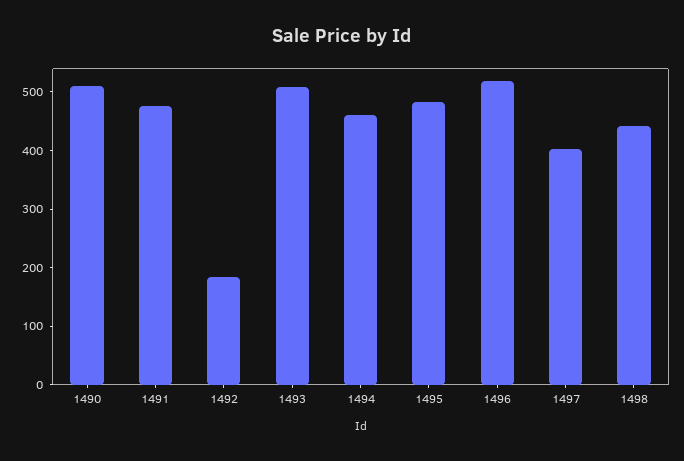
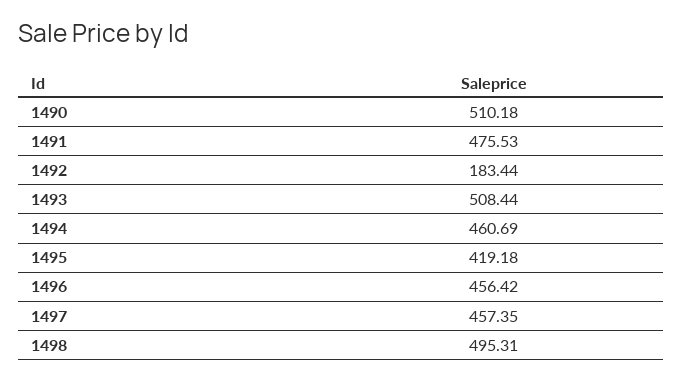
1495: 480 -> 419.18
1496: 520 -> 456.42
1497: 400 -> 457.35
1498: 440 -> 495.31

